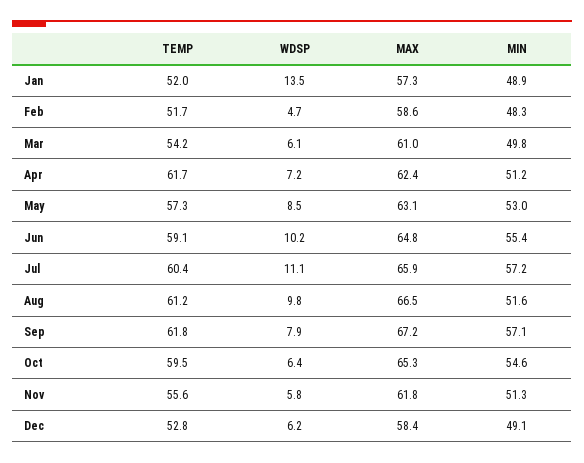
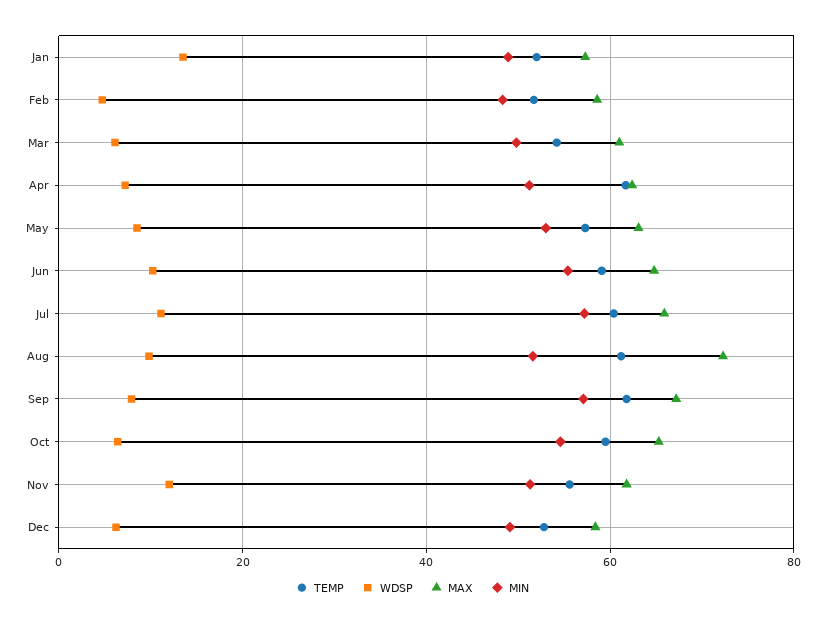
MAX, Aug: 66.5 -> 72
WDSP, Nov: 5.8 -> 12

